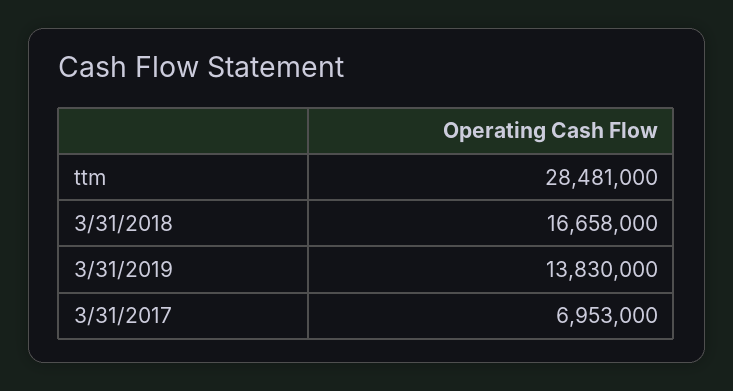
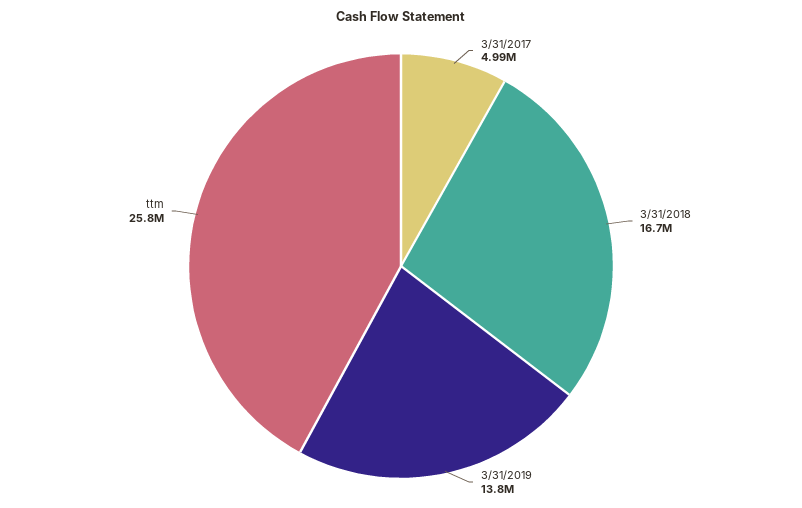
ttm: 28481000 -> 25800000
3/31/2017: 6953000 -> 4990000

